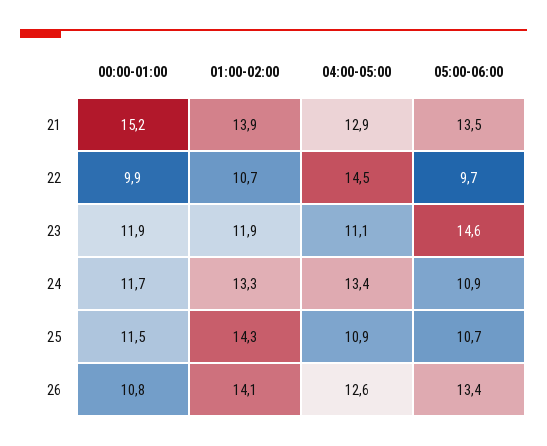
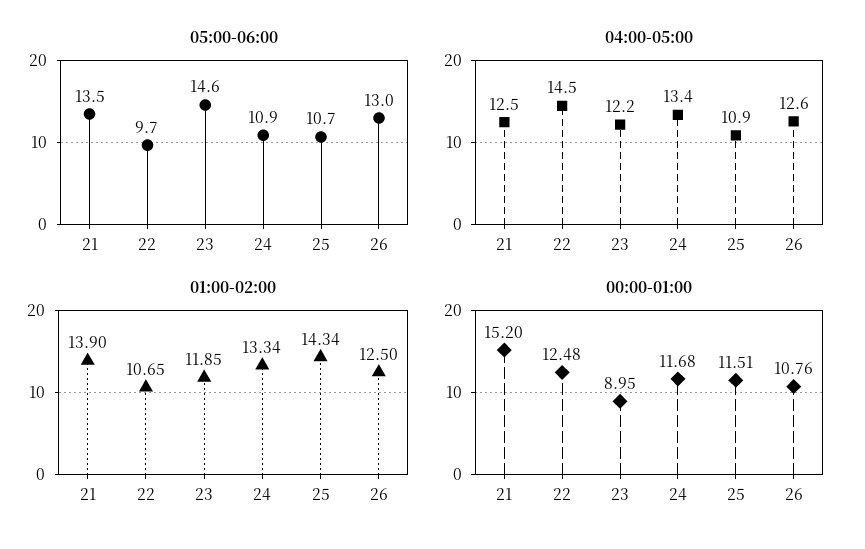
04:00-05:00, 21: 12.9 -> 12.5
00:00-01:00, 22: 9.9 -> 12.48
00:00-01:00, 23: 11.9 -> 8.95
04:00-05:00, 23: 11.1 -> 12.2
01:00-02:00, 26: 14.1 -> 12.5
05:00-06:00, 26: 13.4 -> 13

